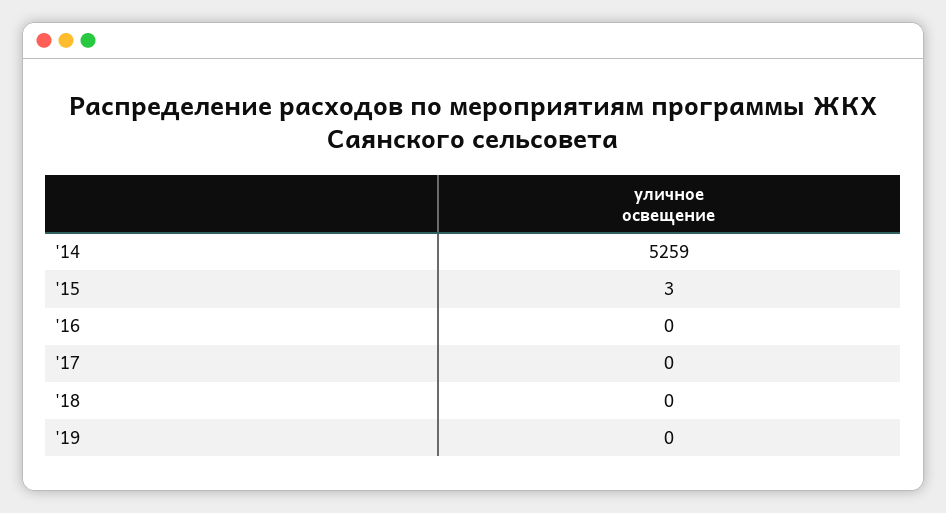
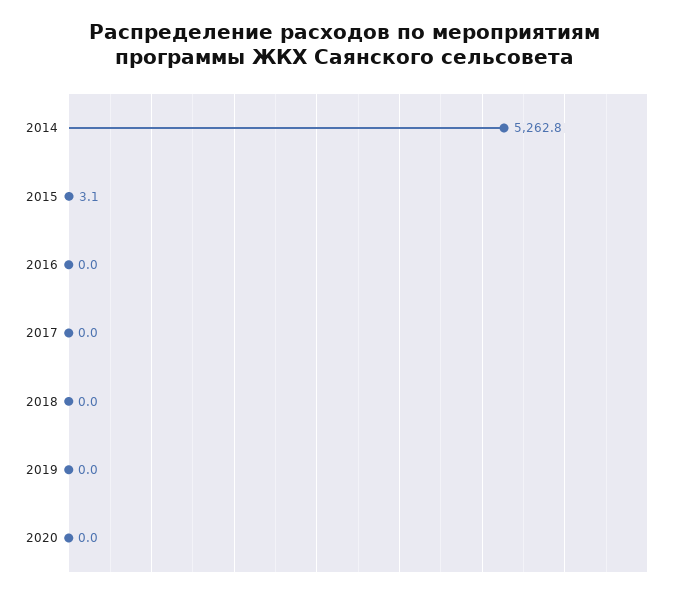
'14: 5259 -> 5262.8
2020: none -> 0

